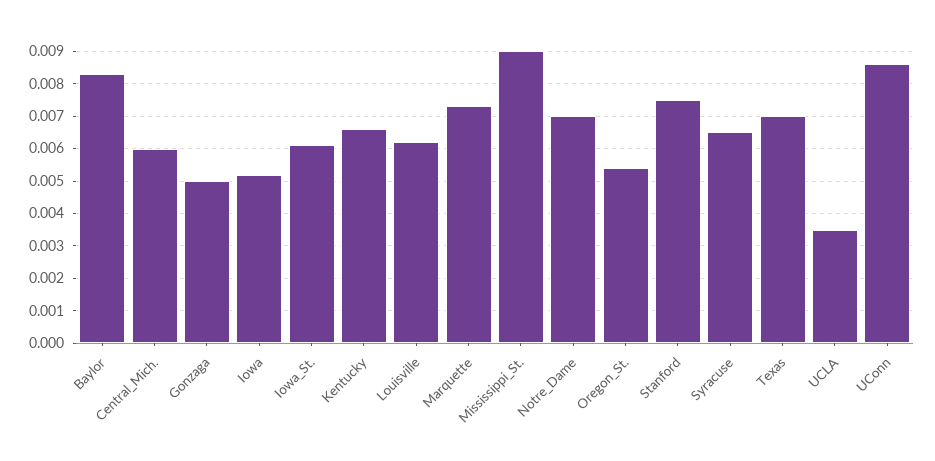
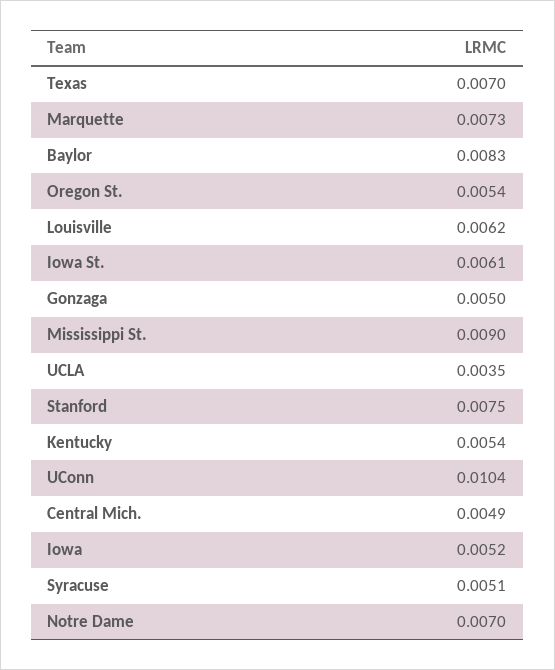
Central_Mich.: 0.006 -> 0.0049
Kentucky: 0.0065 -> 0.0054
Syracuse: 0.0065 -> 0.0051
UConn: 0.0085 -> 0.0104

